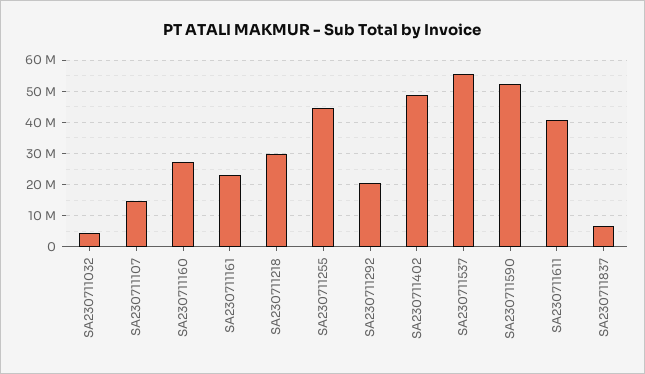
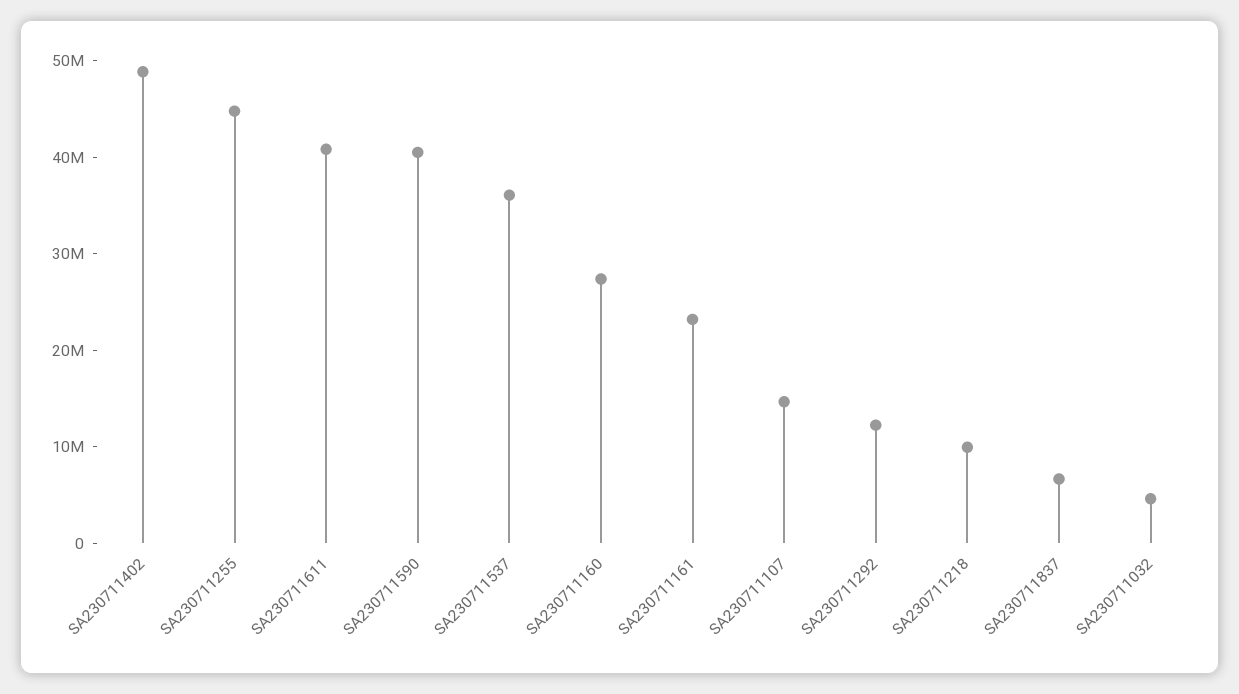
SA230711218: 30000000 -> 10000000
SA230711292: 20000000 -> 12000000
SA230711537: 56000000 -> 36000000
SA230711590: 52000000 -> 40000000

